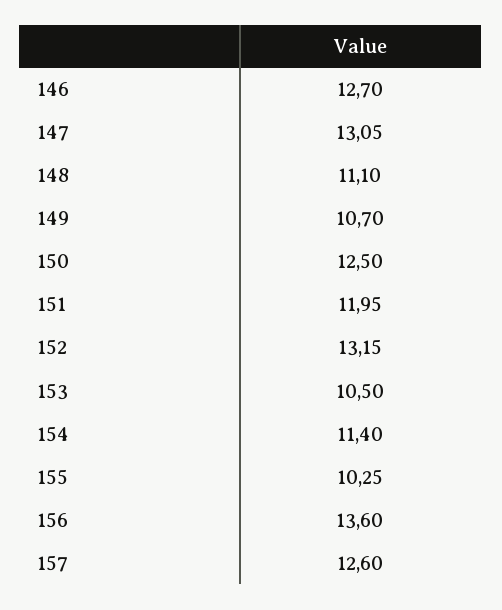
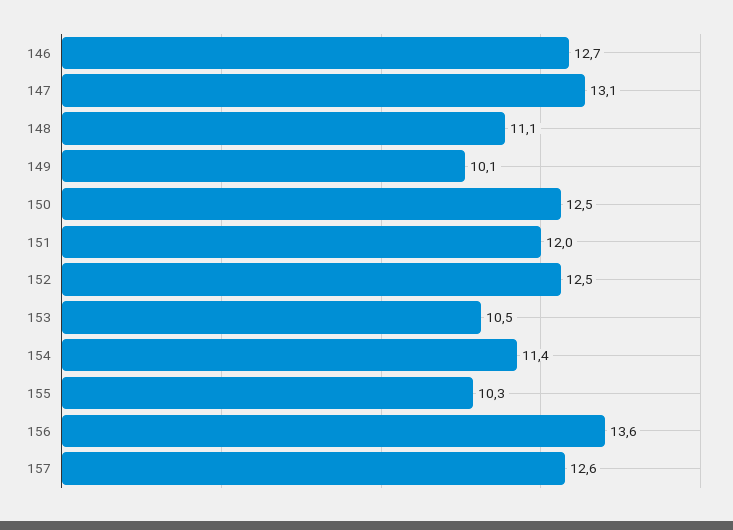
149: 10.7 -> 10.1
152: 13.15 -> 12.5

